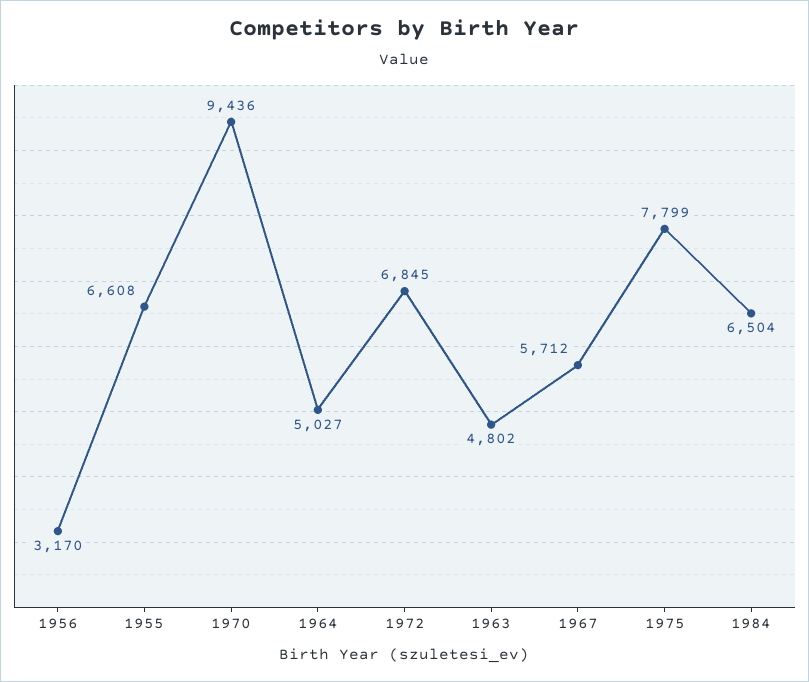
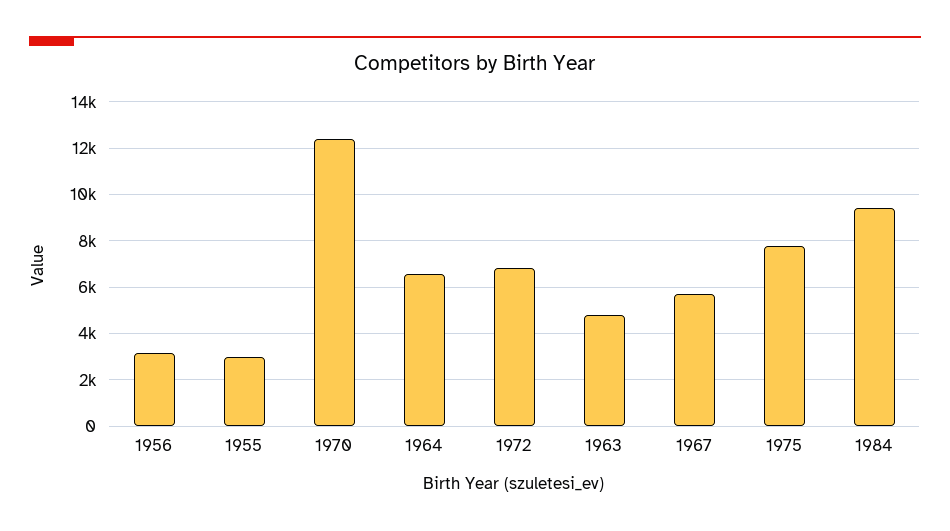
1955: 6608 -> 3000
1970: 9436 -> 12500
1964: 5027 -> 6500
1984: 6504 -> 9500

